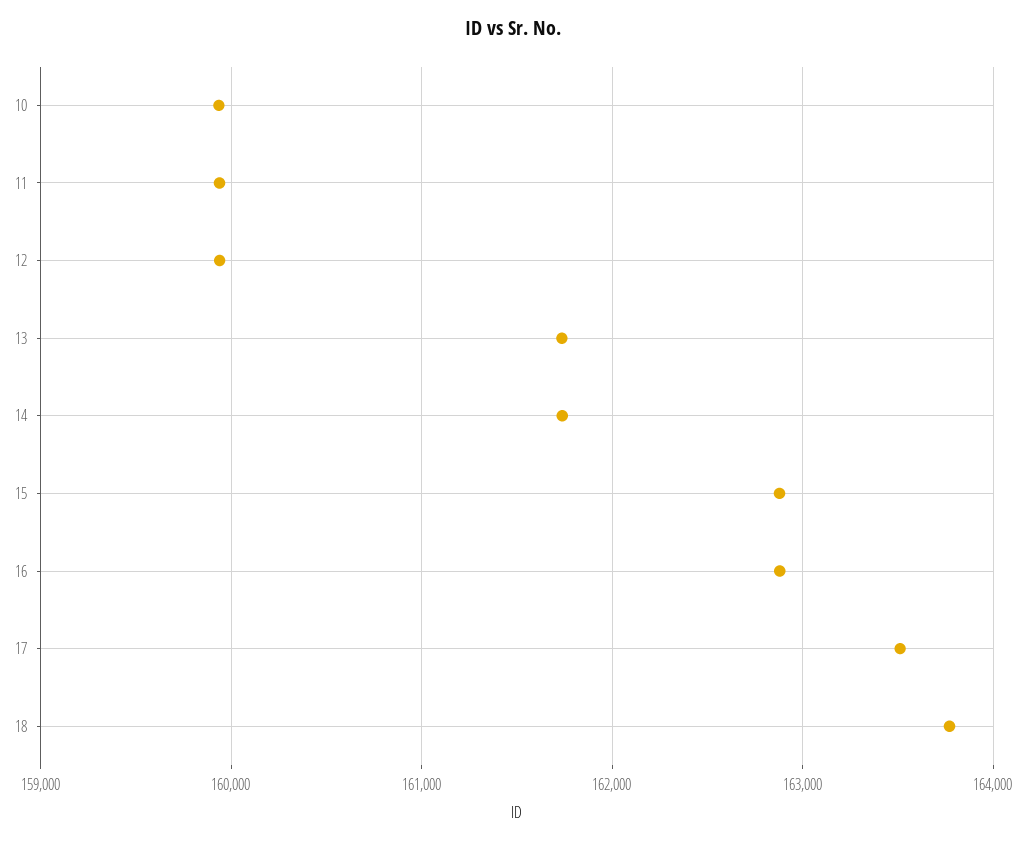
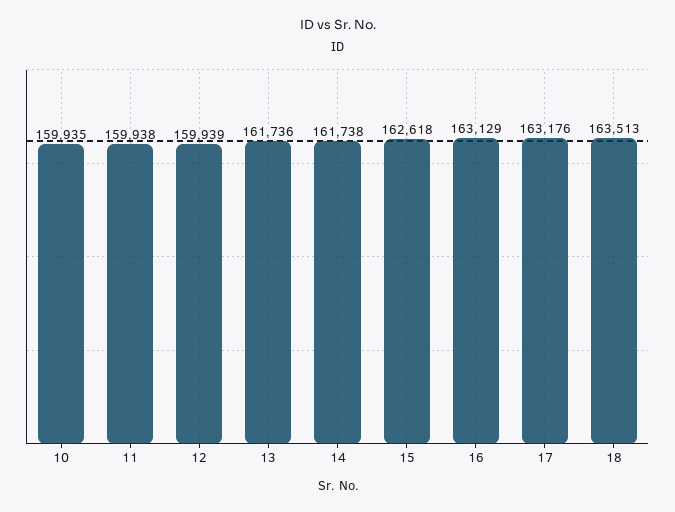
15: 162900 -> 162618
16: 162900 -> 163129
17: 163500 -> 163176
18: 163800 -> 163513

